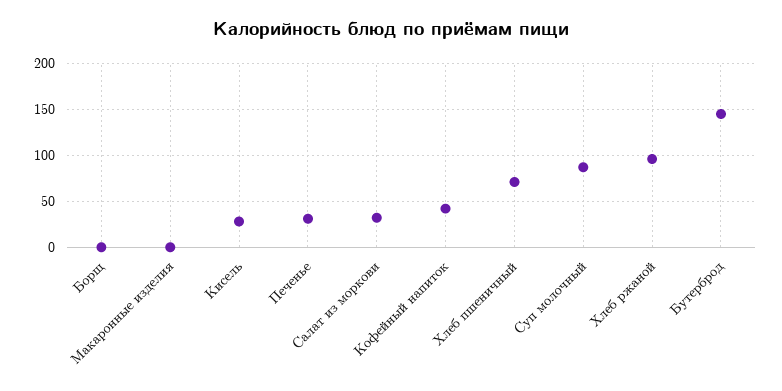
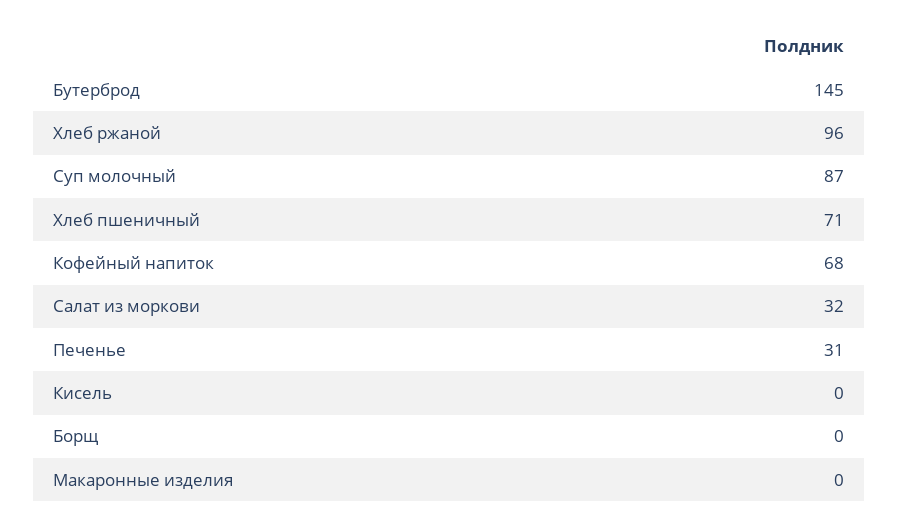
Кисель: 30 -> 0
Кофейный напиток: 40 -> 68

